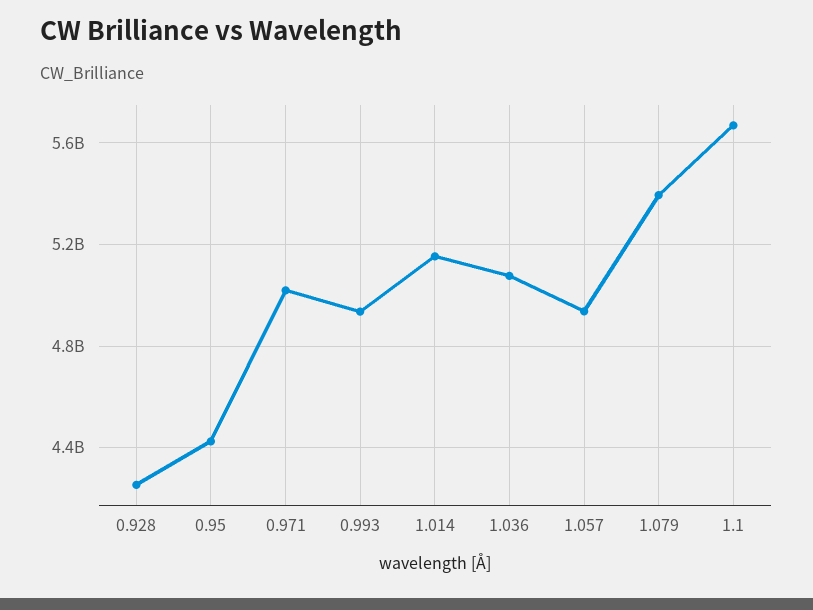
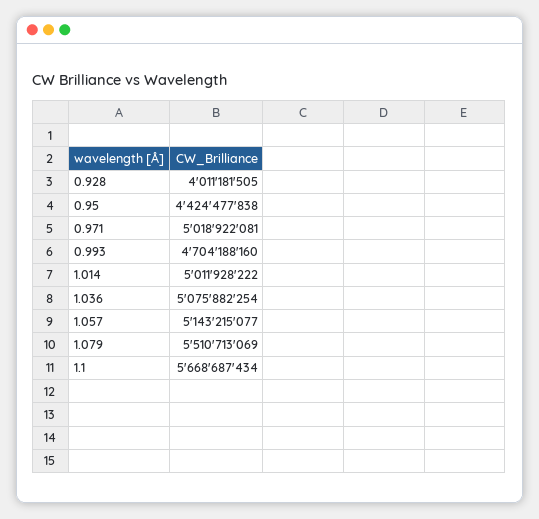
0.928: 4250000000 -> 4011181505
0.993: 4950000000 -> 4704188160
1.014: 5150000000 -> 5011928222
1.057: 4950000000 -> 5143215077
1.079: 5400000000 -> 5510713069

